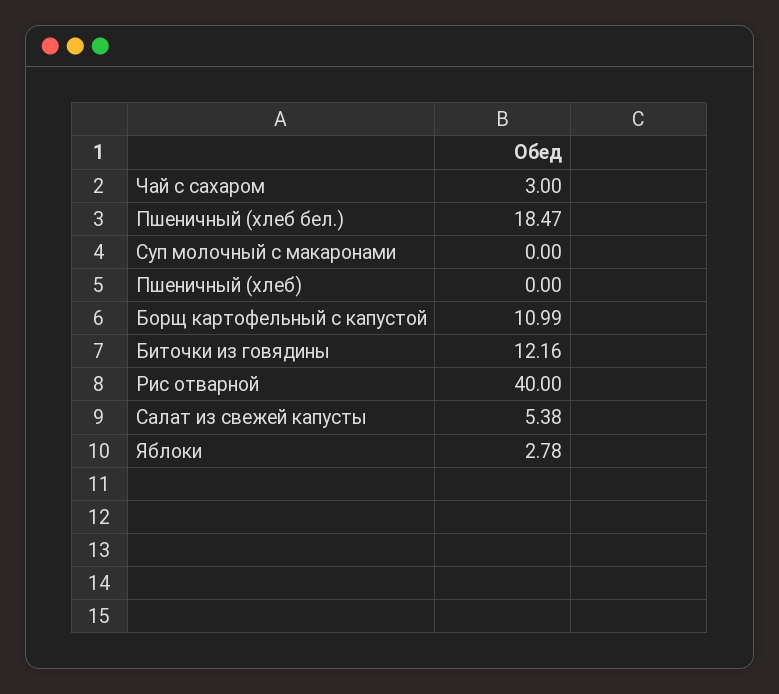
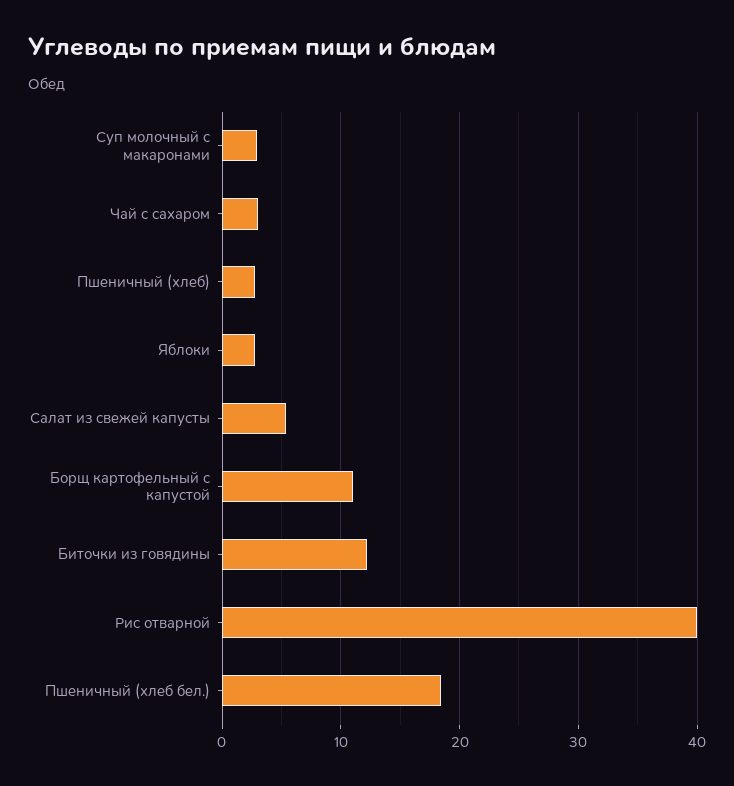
Суп молочный с макаронами: 0 -> 3
Пшеничный (хлеб): 0 -> 3

